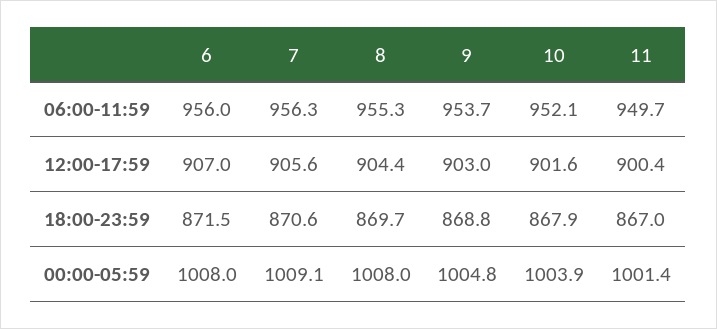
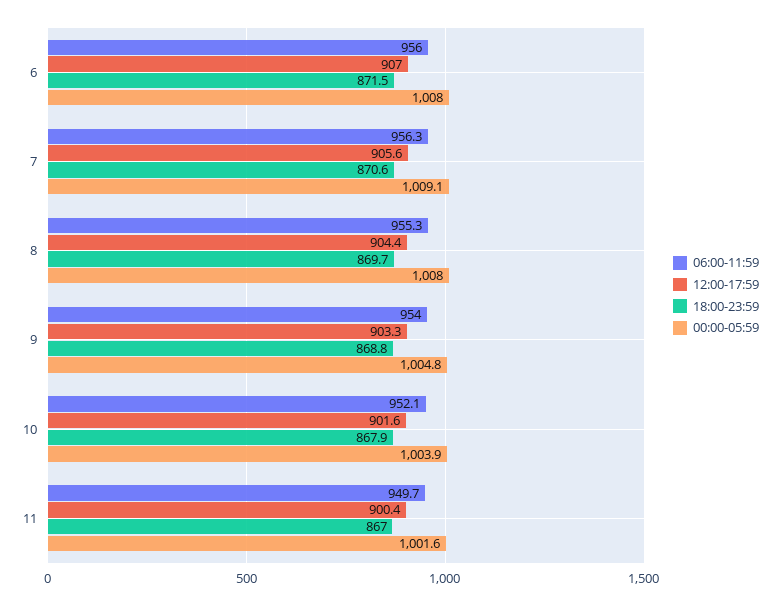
06:00-11:59, 9: 953.7 -> 954
12:00-17:59, 9: 903 -> 903.3
00:00-05:59, 11: 1001.4 -> 1001.6

